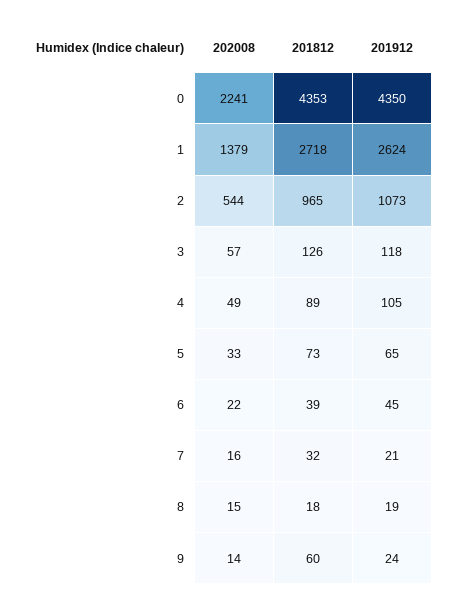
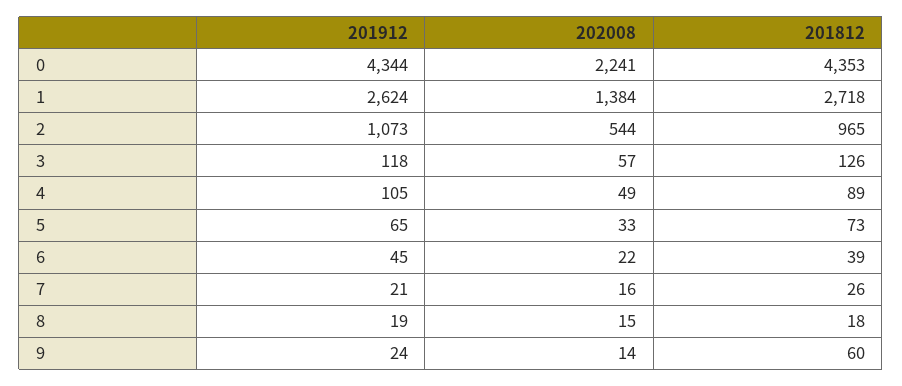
201912, 0: 4350 -> 4344
202008, 1: 1379 -> 1384
201812, 7: 32 -> 26

